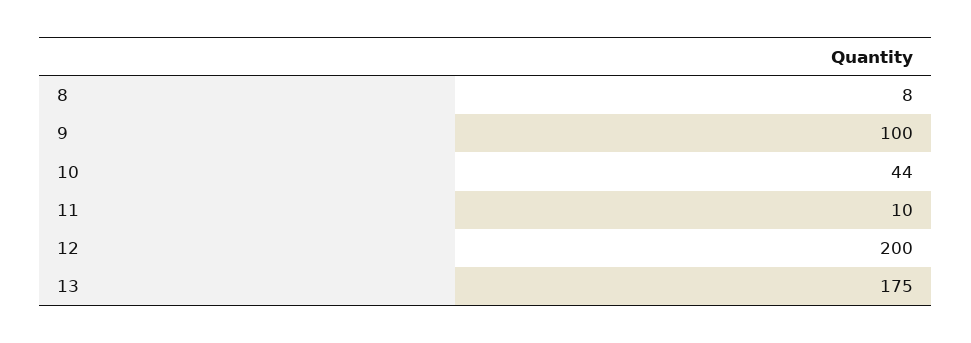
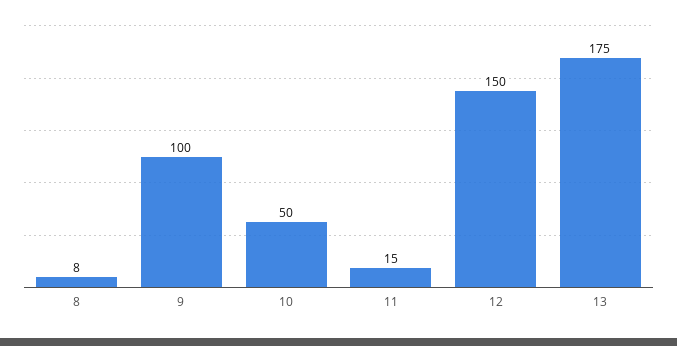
10: 44 -> 50
11: 10 -> 15
12: 200 -> 150

